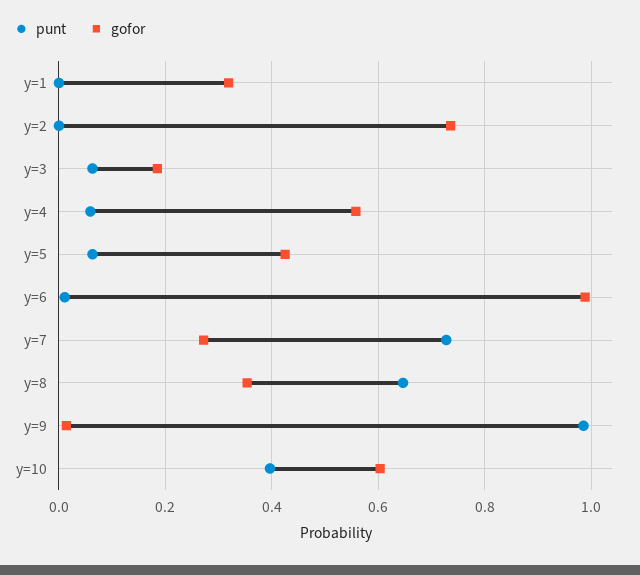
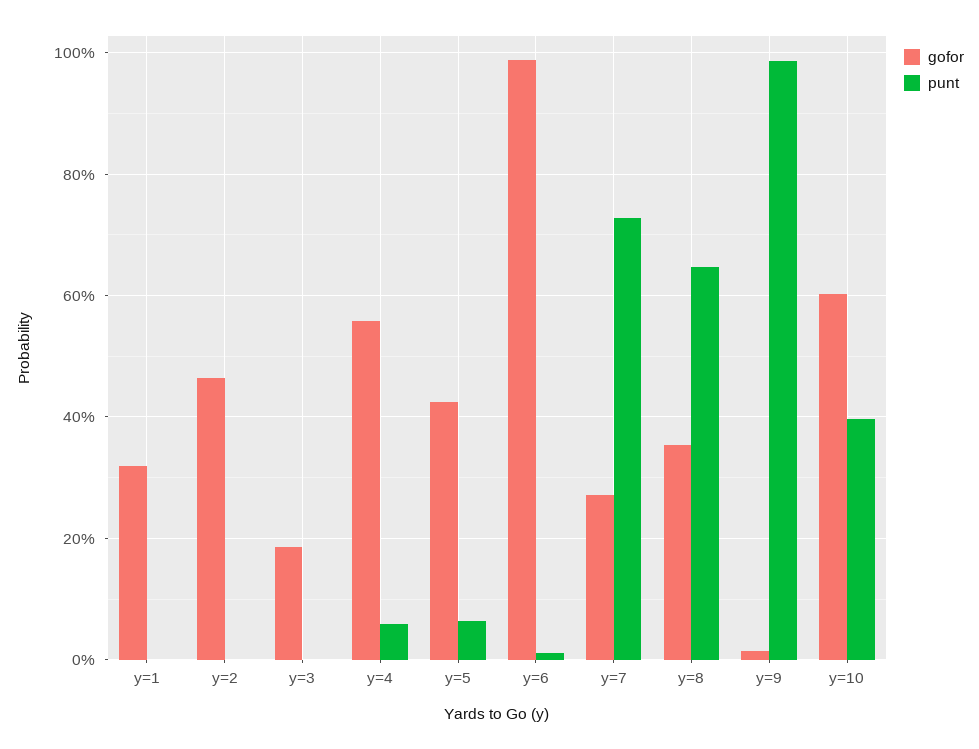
gofor, y=2: 0.74 -> 0.46
punt, y=3: 0.06 -> 0

